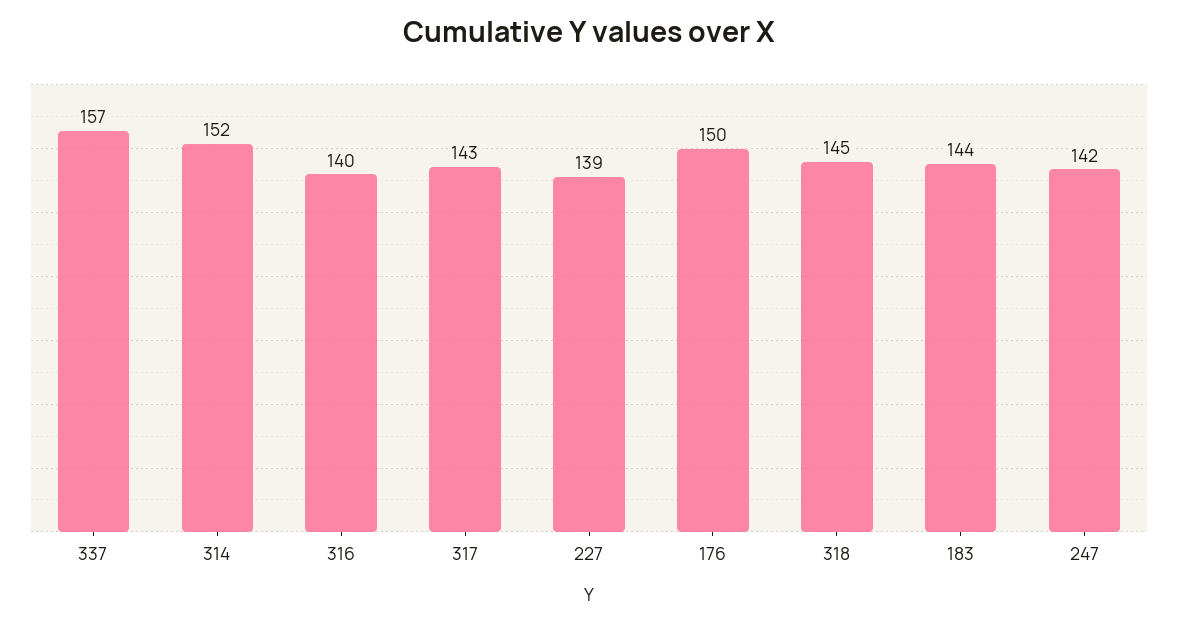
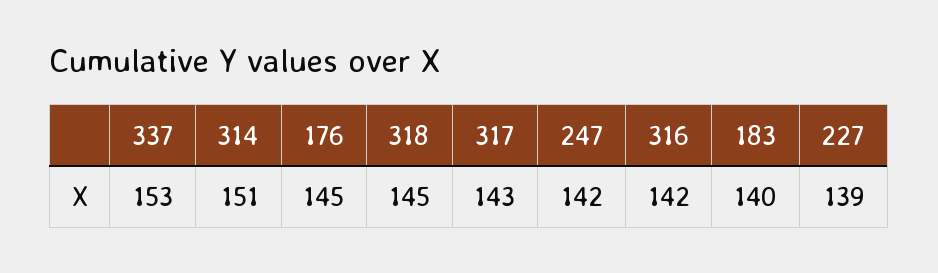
337: 157 -> 153
314: 152 -> 151
316: 140 -> 142
176: 150 -> 145
183: 144 -> 140

